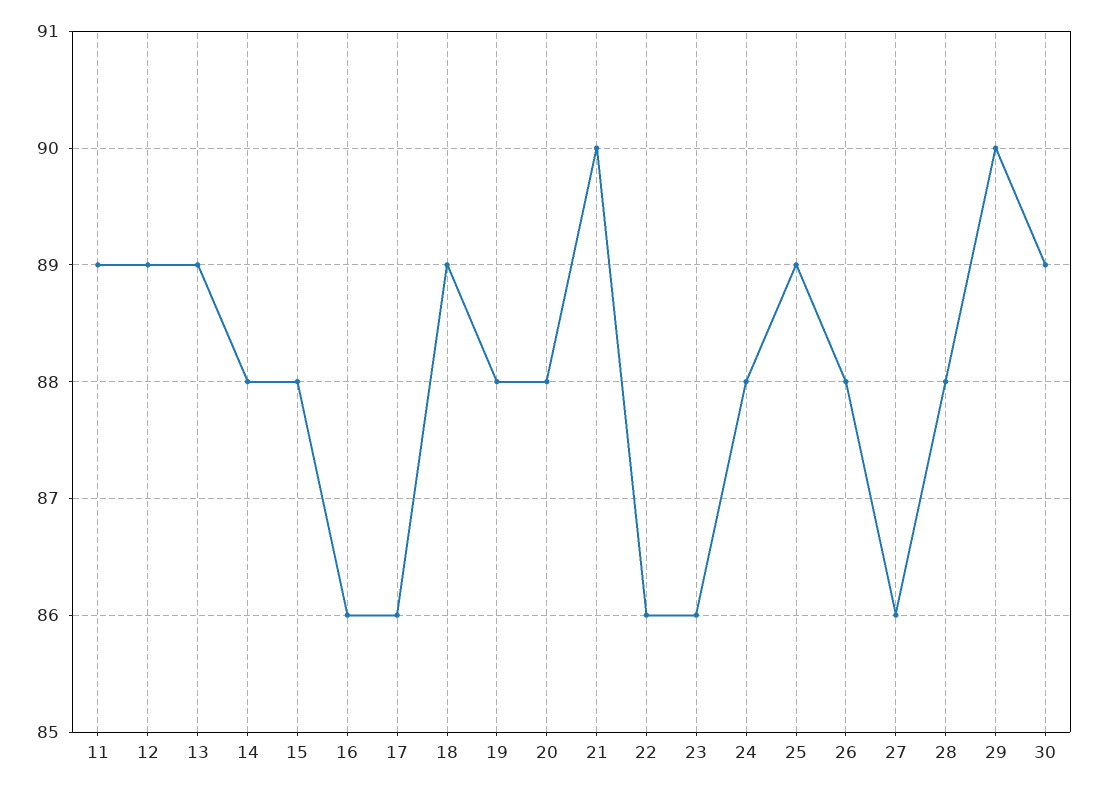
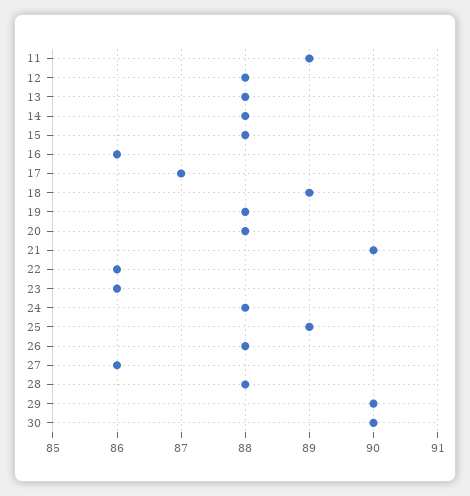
12: 89 -> 88
13: 89 -> 88
17: 86 -> 87
30: 89 -> 90

